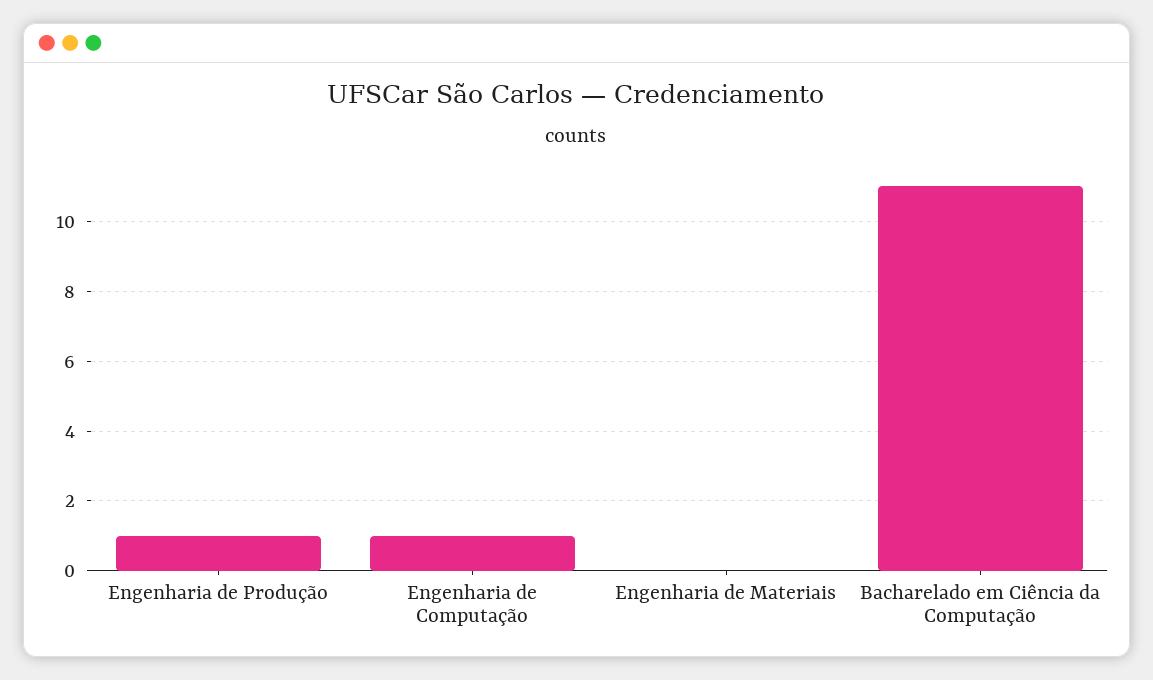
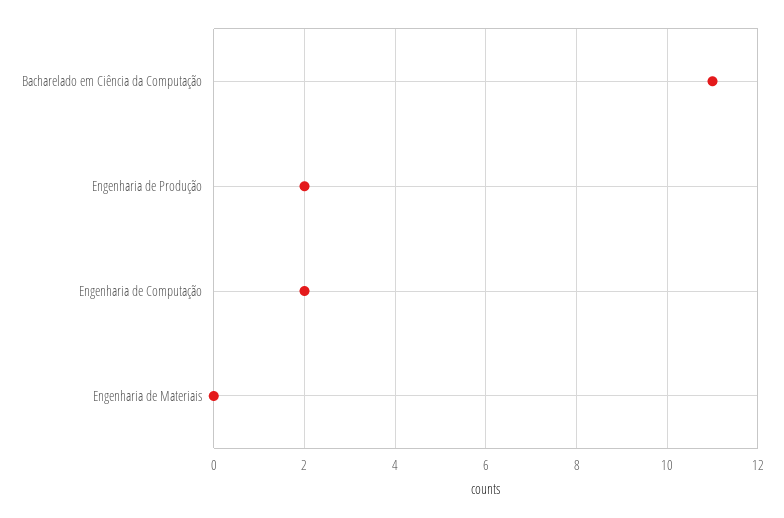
Engenharia de Produção: 1 -> 2
Engenharia de Computação: 1 -> 2

